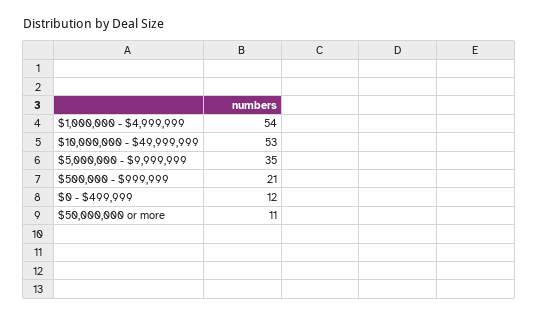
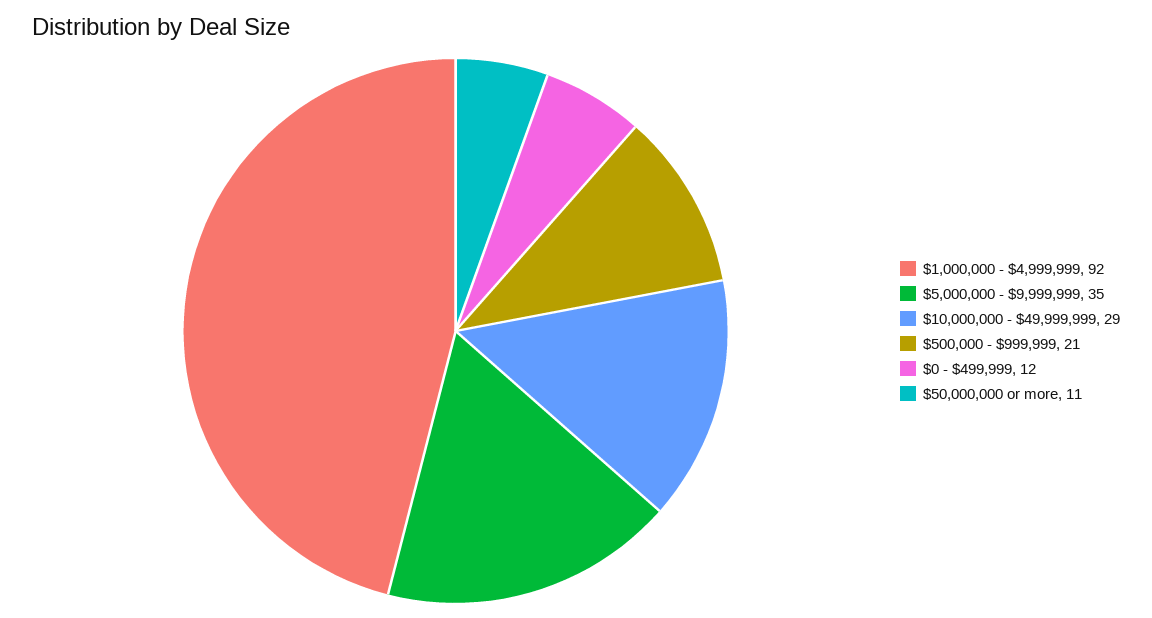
$1,000,000 - $4,999,999: 54 -> 92
$10,000,000 - $49,999,999: 53 -> 29

